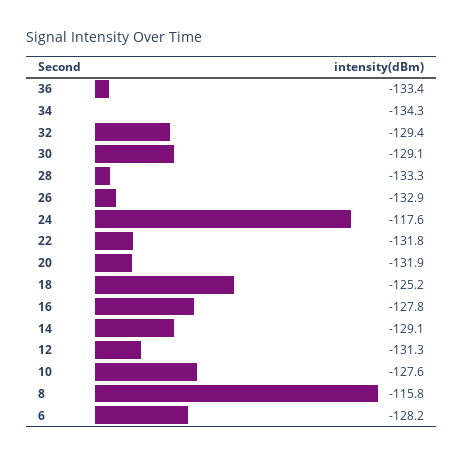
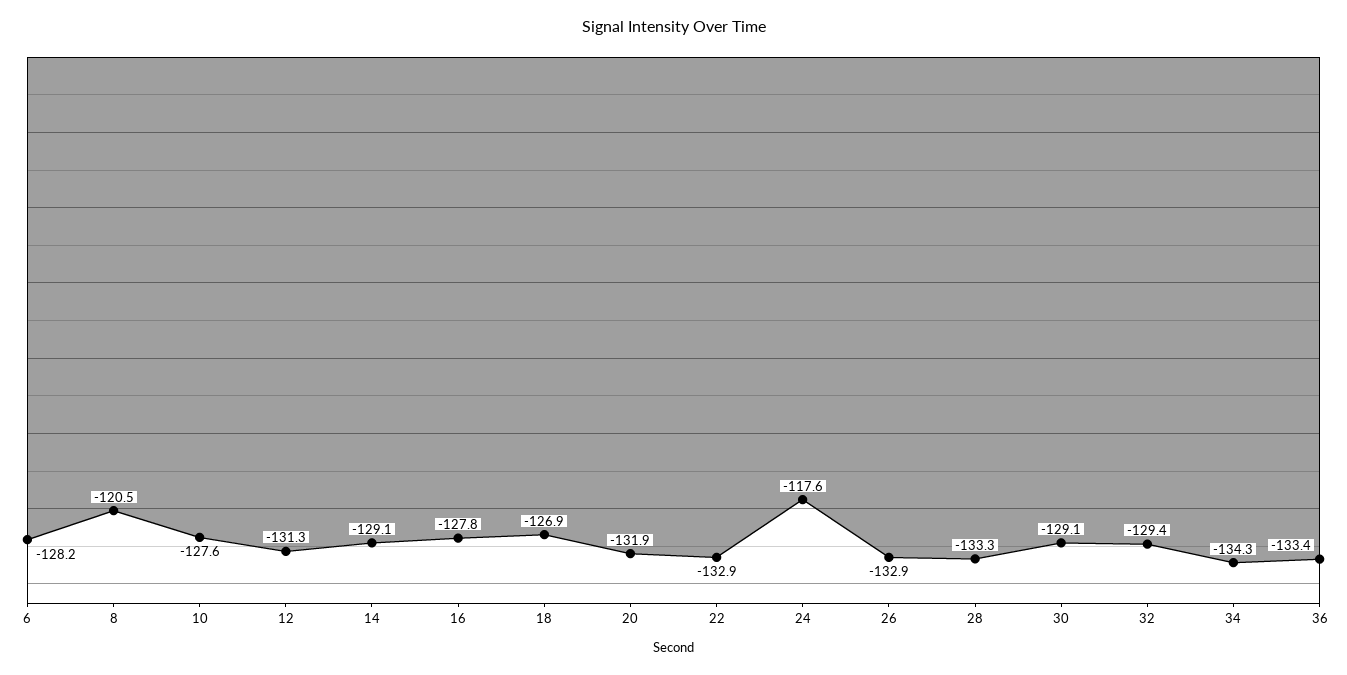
22: -131.8 -> -132.9
18: -125.2 -> -126.9
8: -115.8 -> -120.5

